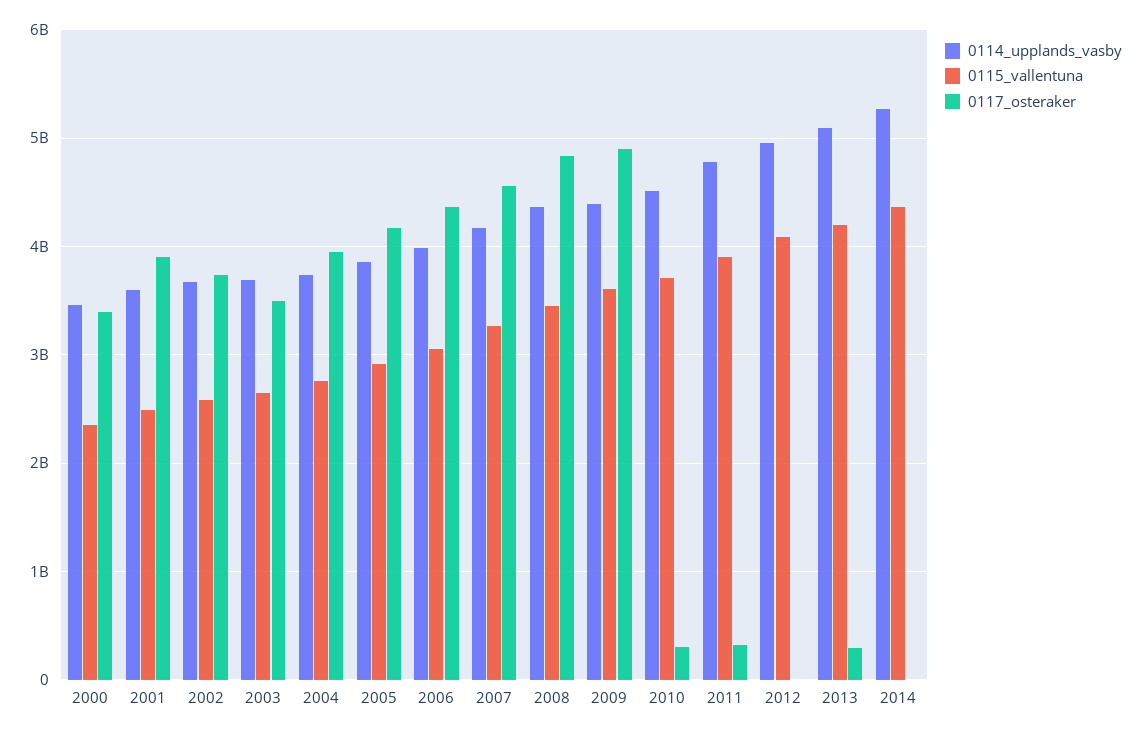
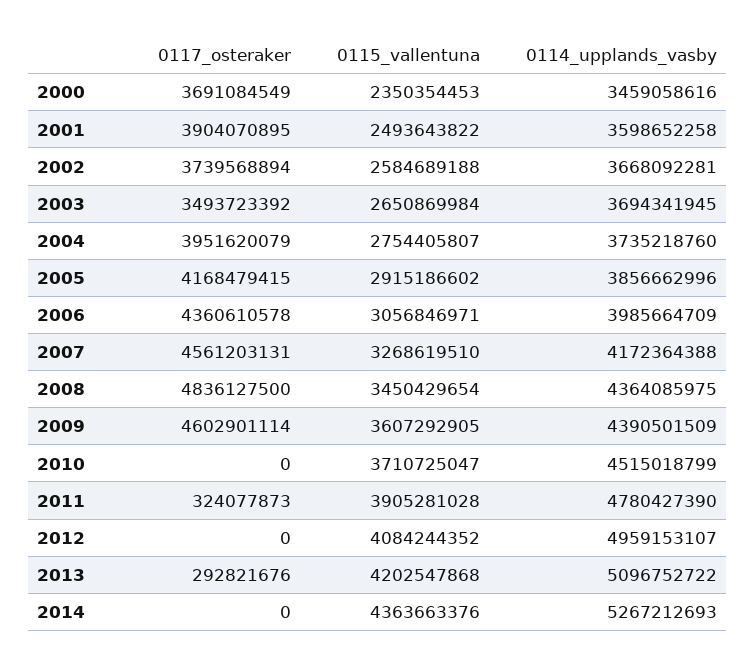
0117_osteraker, 2000: 3400000000 -> 3691084549
0117_osteraker, 2009: 4900000000 -> 4602901114
0117_osteraker, 2010: 300000000 -> 0

